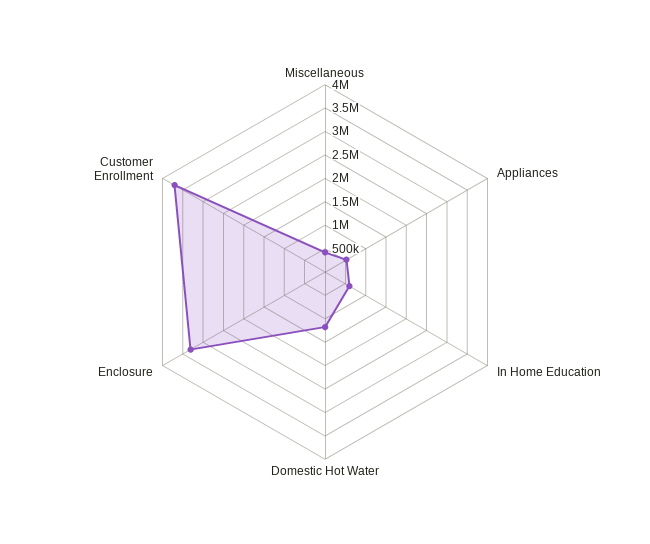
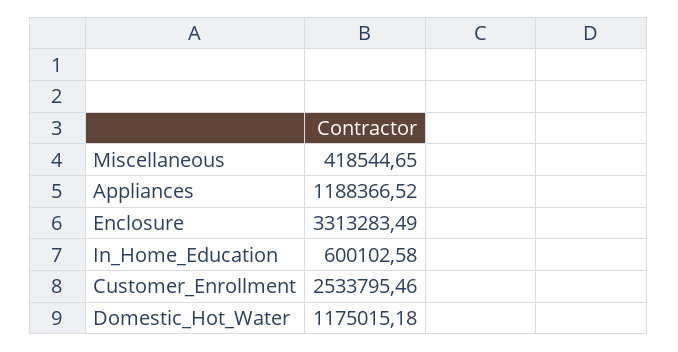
Appliances: 500000 -> 1188366.52
Customer Enrollment: 3750000 -> 2533795.46

